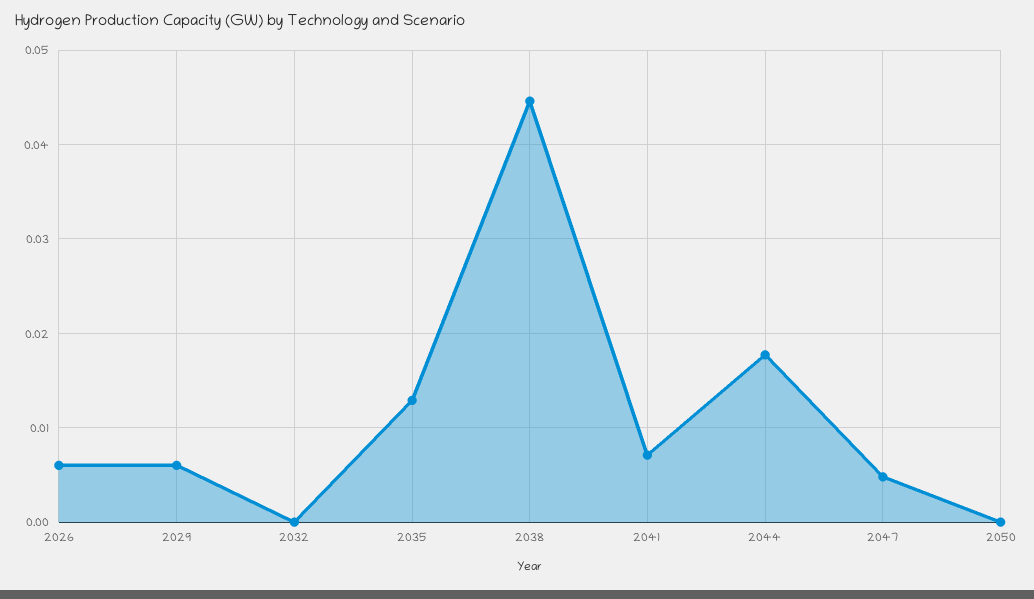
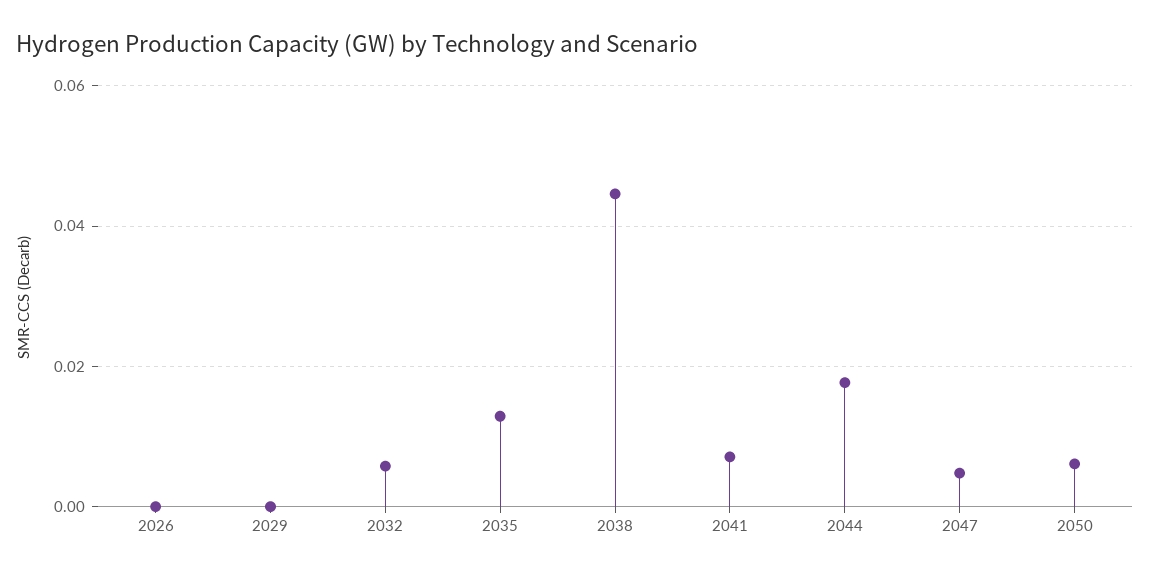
2026: 0.006 -> 0
2029: 0.006 -> 0
2032: 0 -> 0.006
2050: 0 -> 0.006

